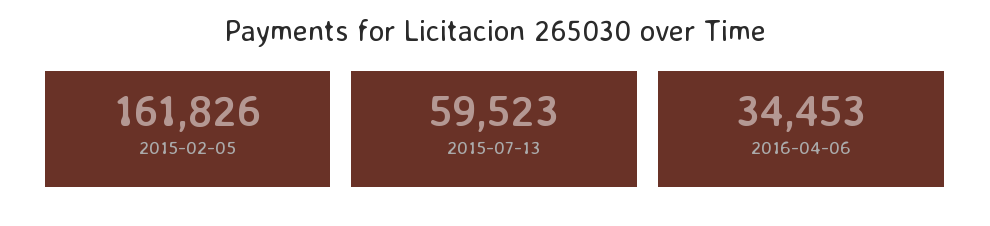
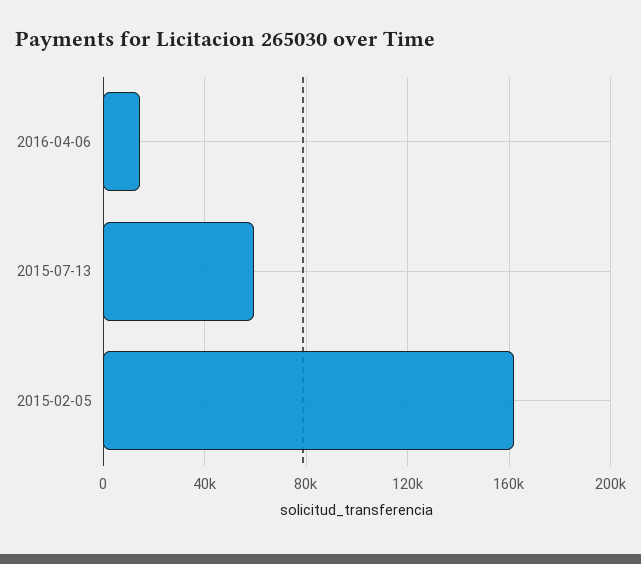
2016-04-06: 34453 -> 15000

